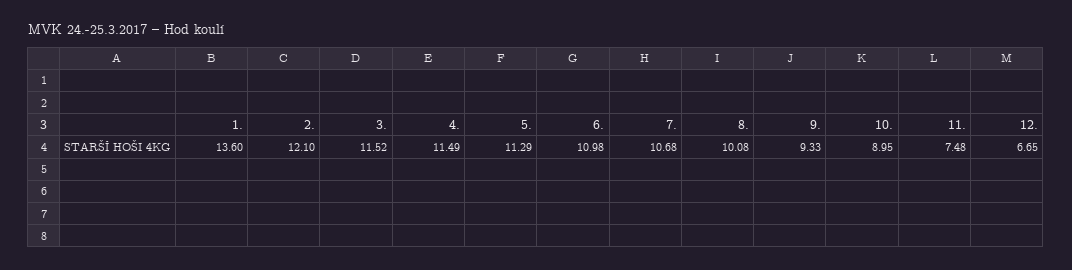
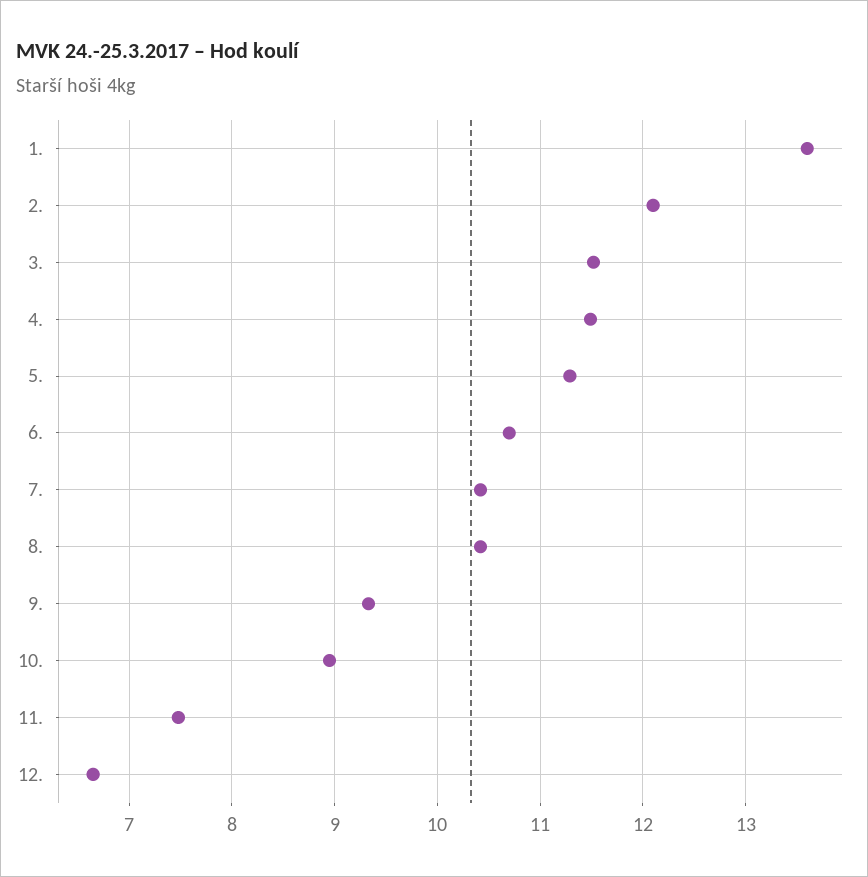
6.: 10.98 -> 10.7
7.: 10.68 -> 10.4
8.: 10.08 -> 10.4

